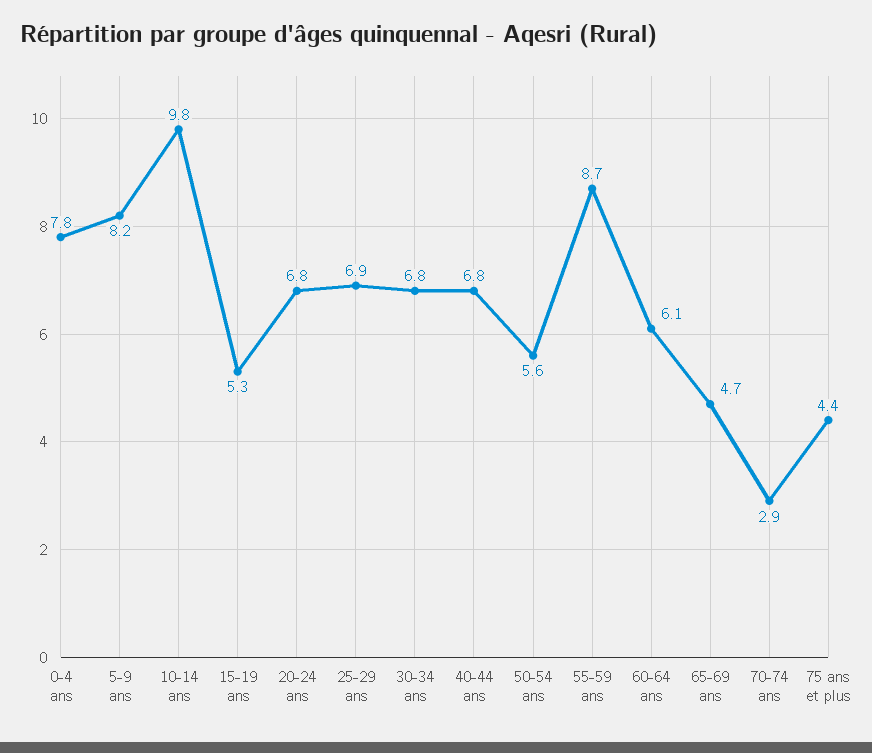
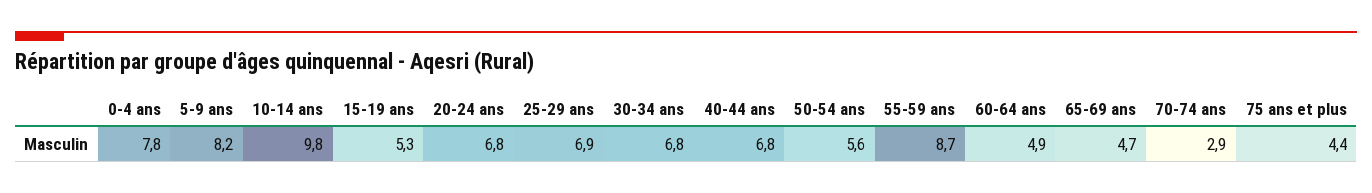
60-64 ans: 6.1 -> 4.9

